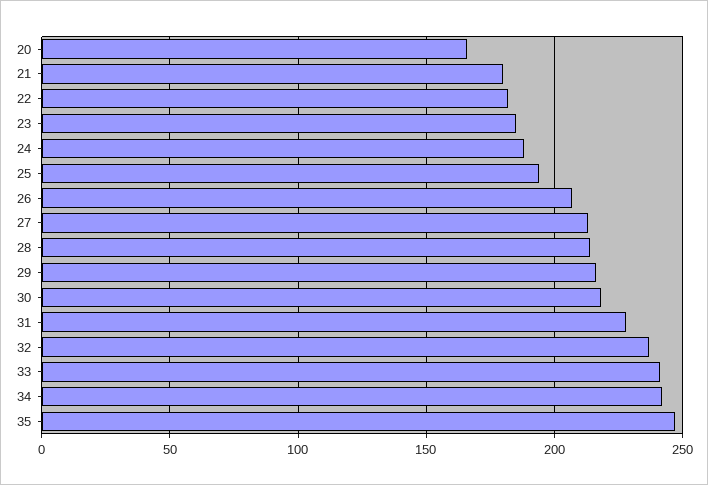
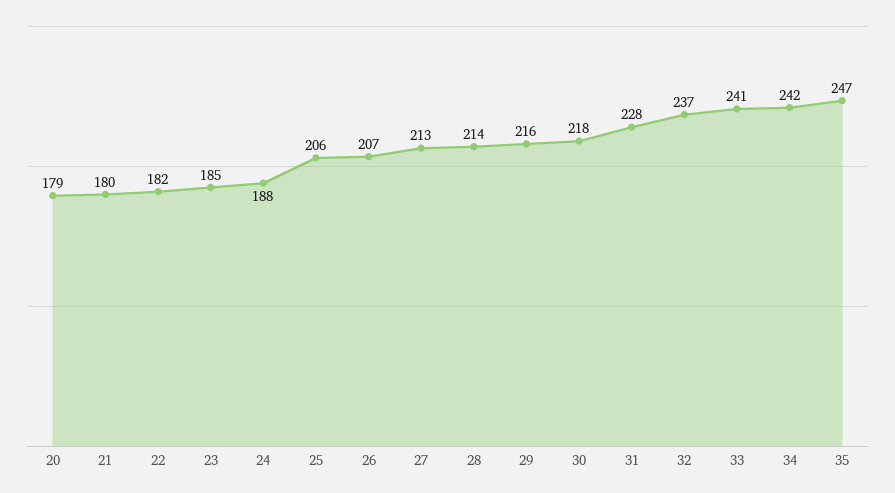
20: 165 -> 179
25: 195 -> 206

